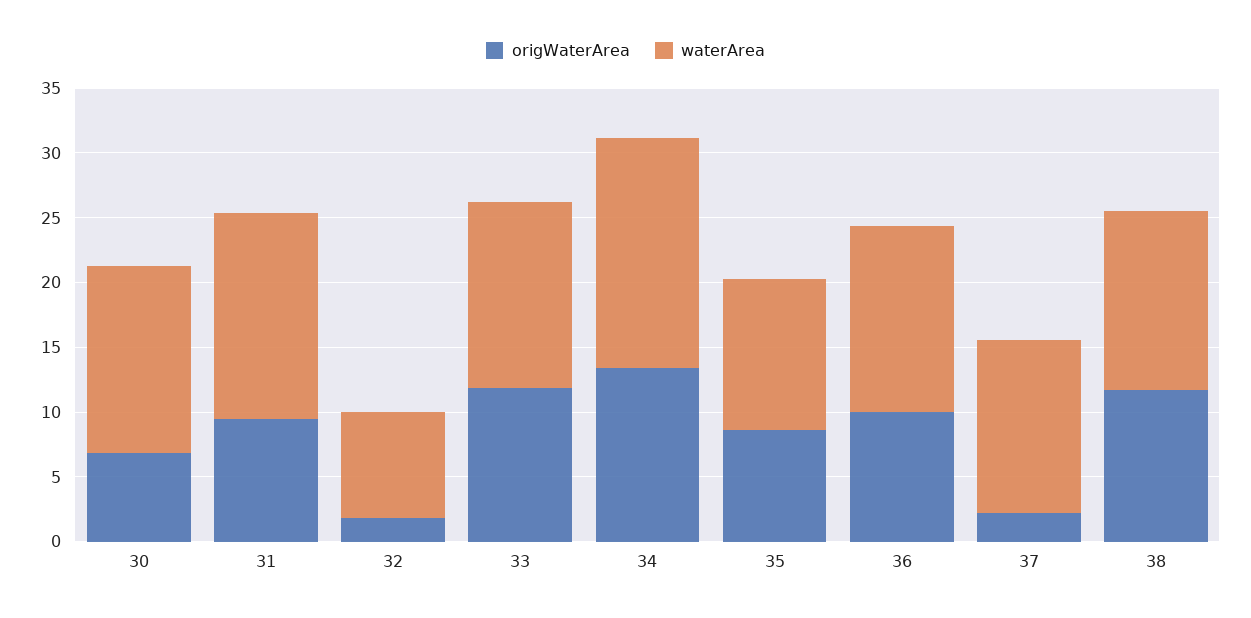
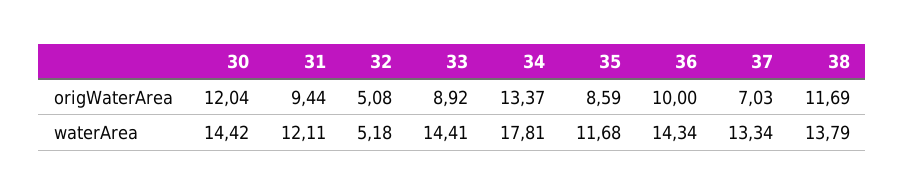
origWaterArea, 30: 7 -> 12.04
waterArea, 31: 16 -> 12.11
origWaterArea, 32: 2 -> 5.08
waterArea, 32: 8 -> 5.18
origWaterArea, 33: 12 -> 8.92
origWaterArea, 37: 2 -> 7.03

